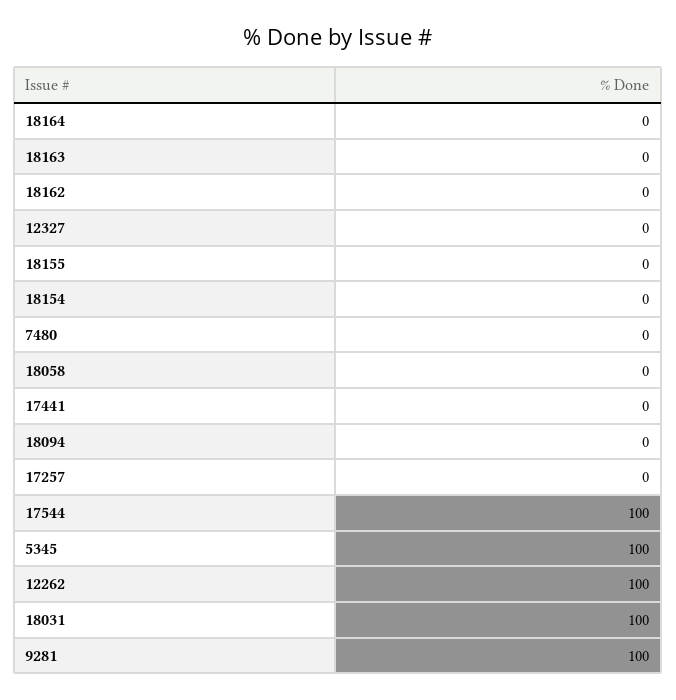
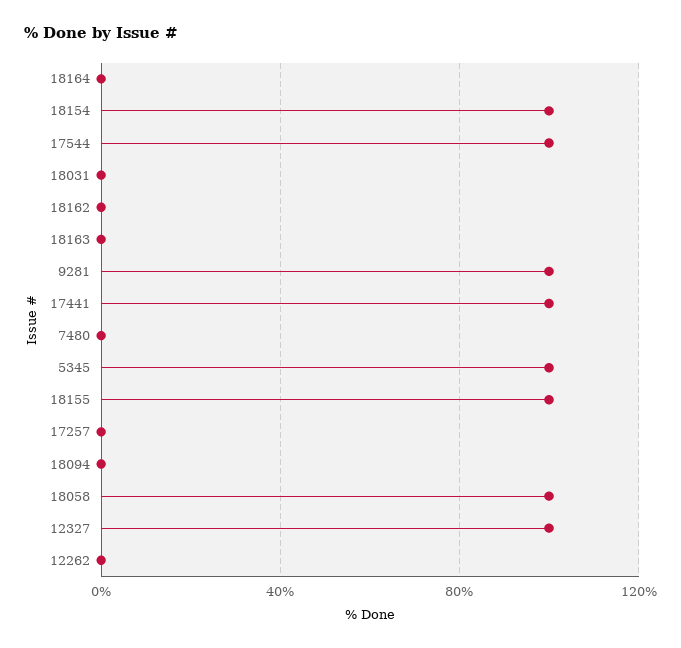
12327: 0 -> 100
18155: 0 -> 100
18154: 0 -> 100
18058: 0 -> 100
17441: 0 -> 100
12262: 100 -> 0
18031: 100 -> 0

